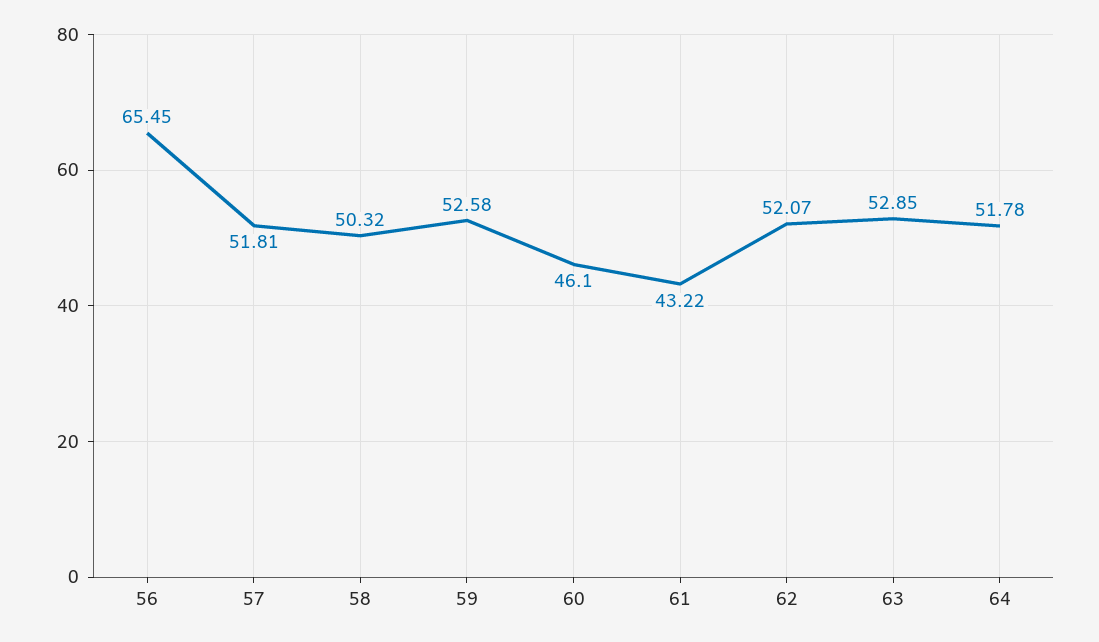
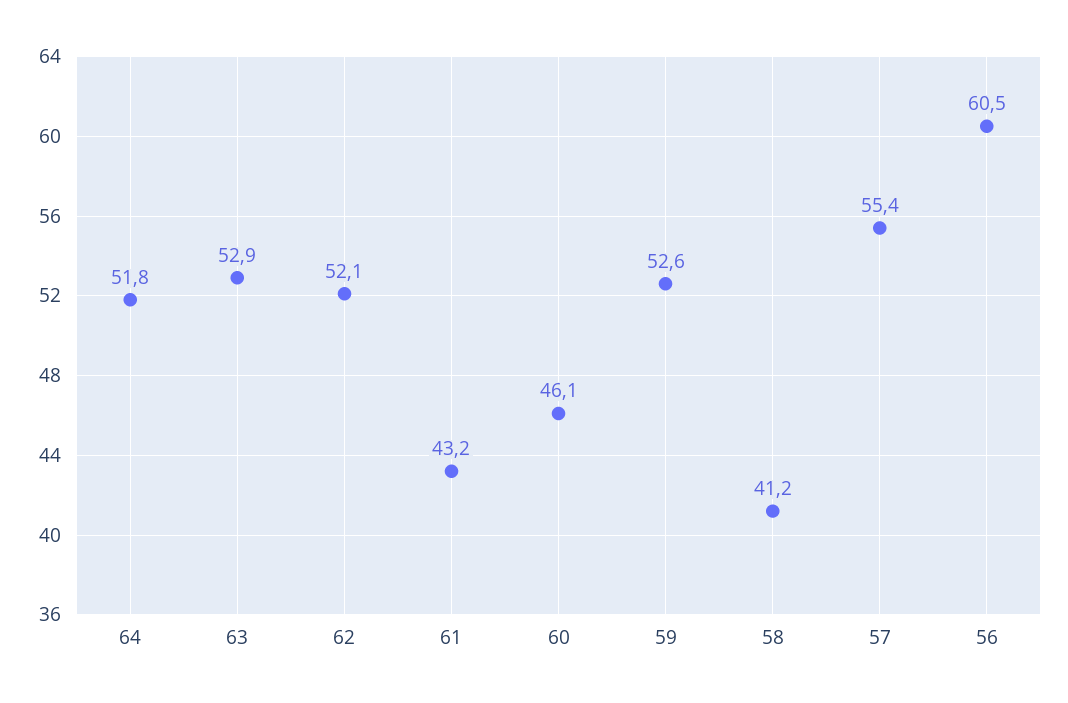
56: 65.45 -> 60.5
57: 51.81 -> 55.4
58: 50.32 -> 41.2

